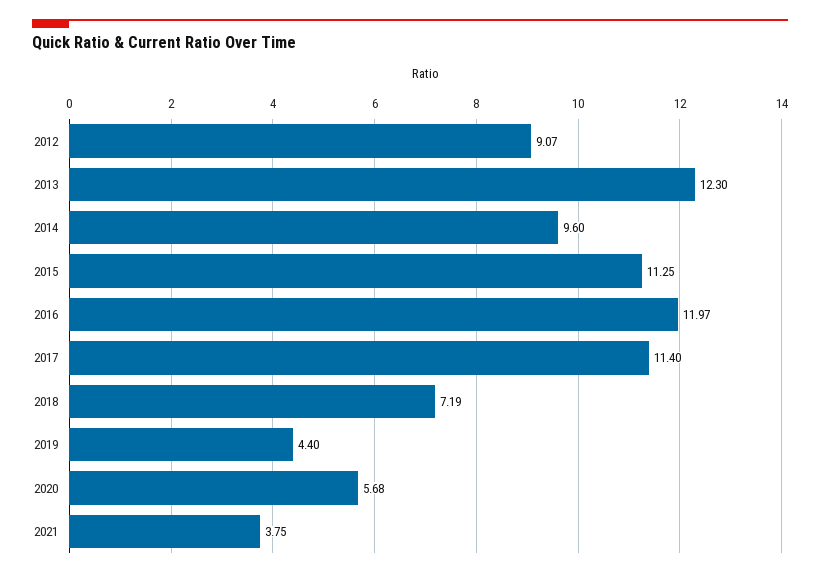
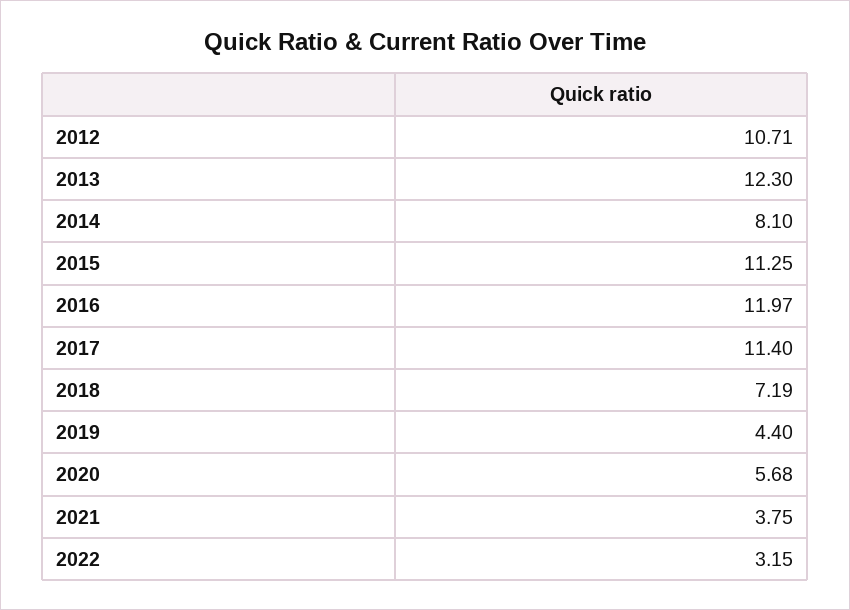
2012: 9.07 -> 10.71
2014: 9.6 -> 8.1
2022: none -> 3.15

